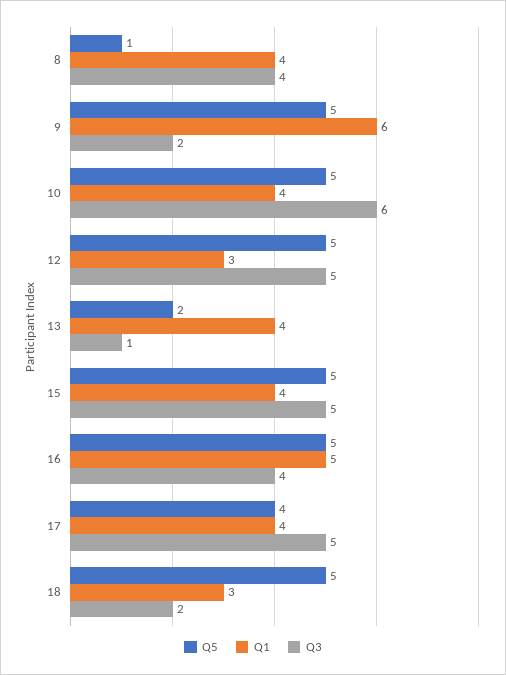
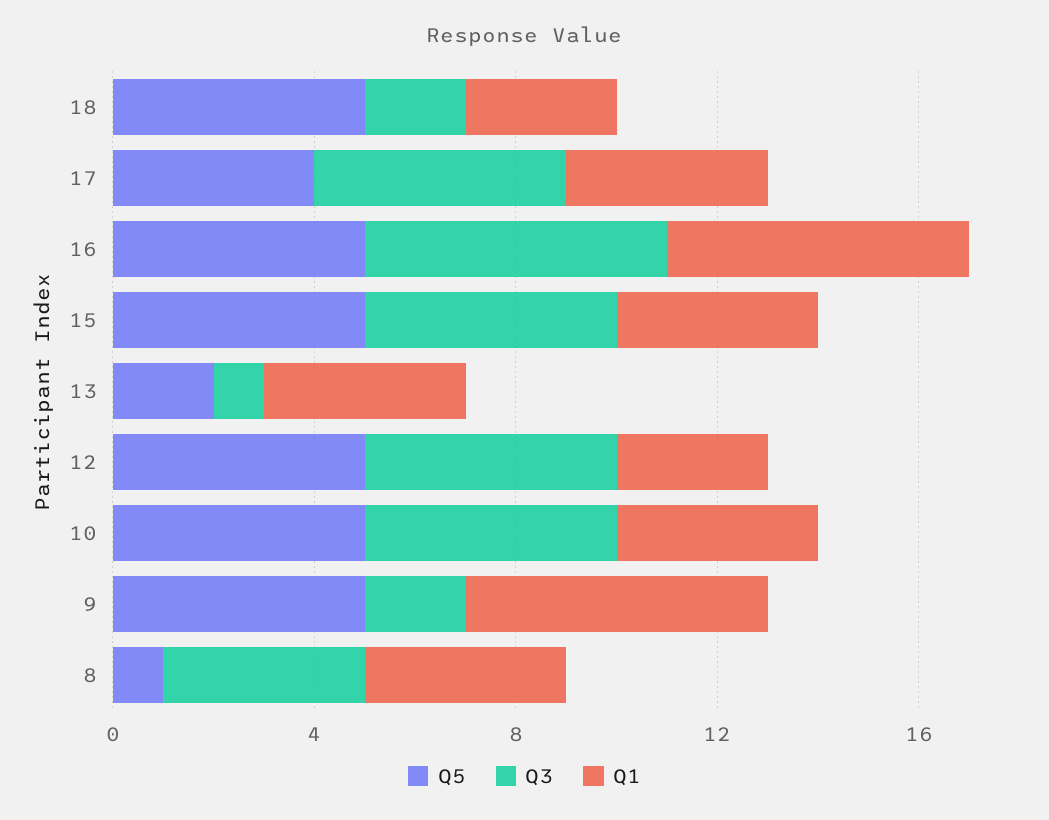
Q3, 10: 6 -> 5
Q1, 16: 5 -> 6
Q3, 16: 4 -> 6

